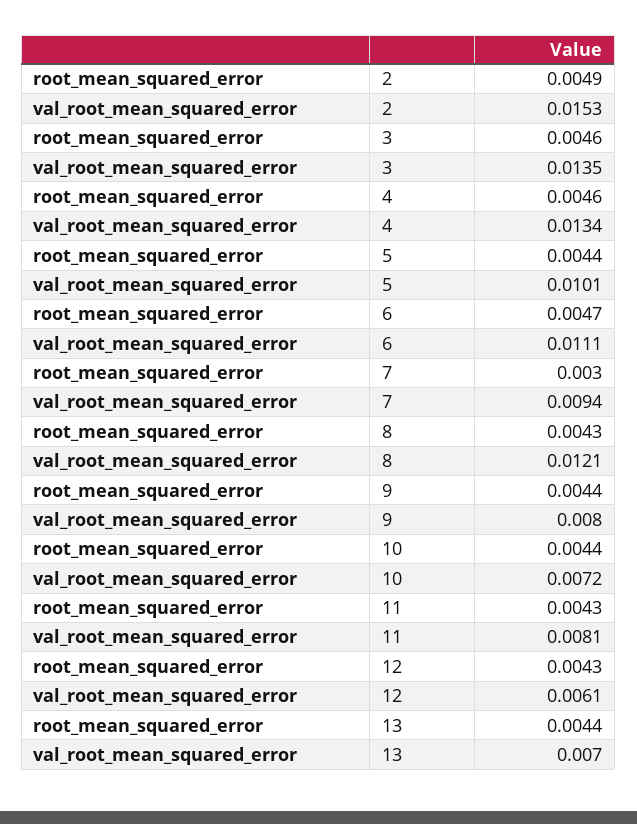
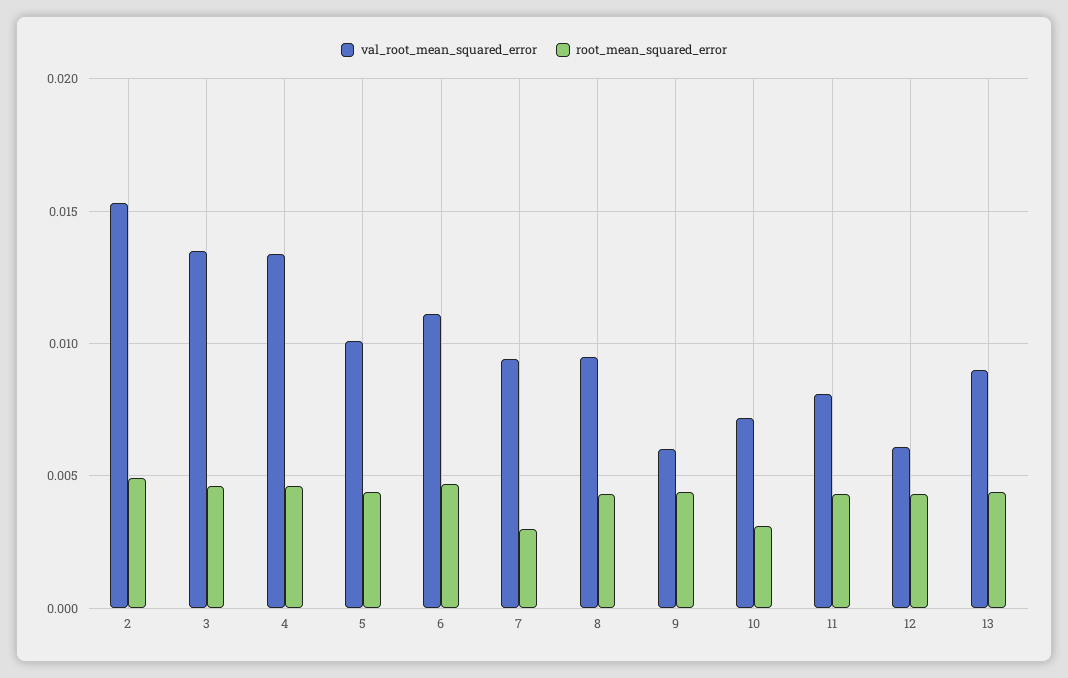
val_root_mean_squared_error, 8: 0.0121 -> 0.0095
val_root_mean_squared_error, 9: 0.008 -> 0.006
root_mean_squared_error, 10: 0.0044 -> 0.003
val_root_mean_squared_error, 13: 0.007 -> 0.009

